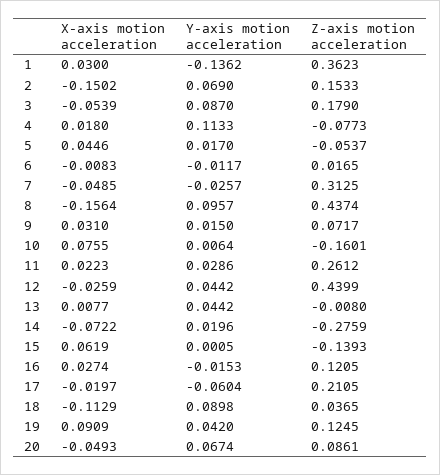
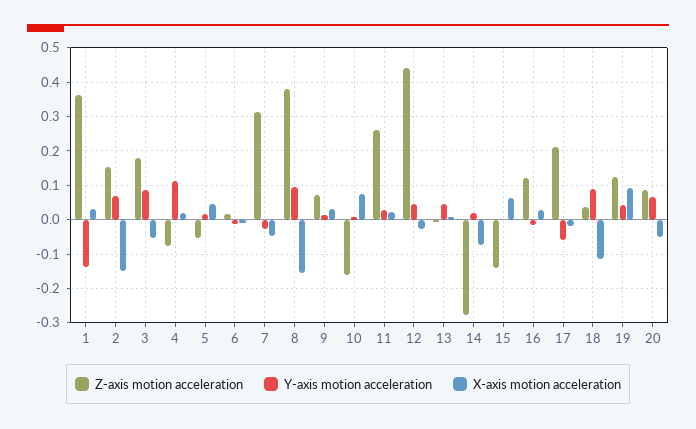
Z-axis motion acceleration, 8: 0.4374 -> 0.38

